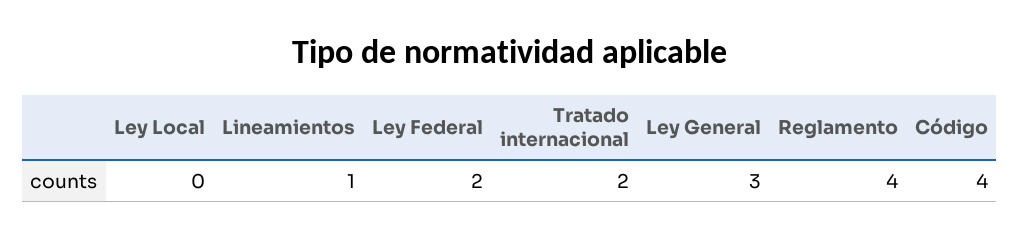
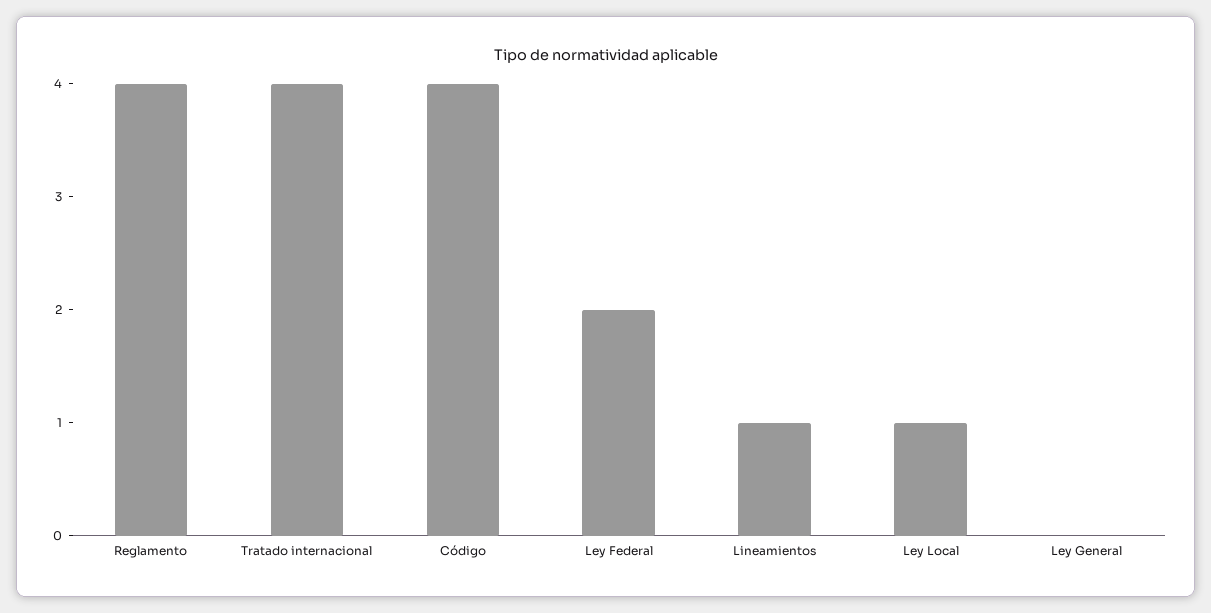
Ley Local: 0 -> 1
Tratado internacional: 2 -> 4
Ley General: 3 -> 0

